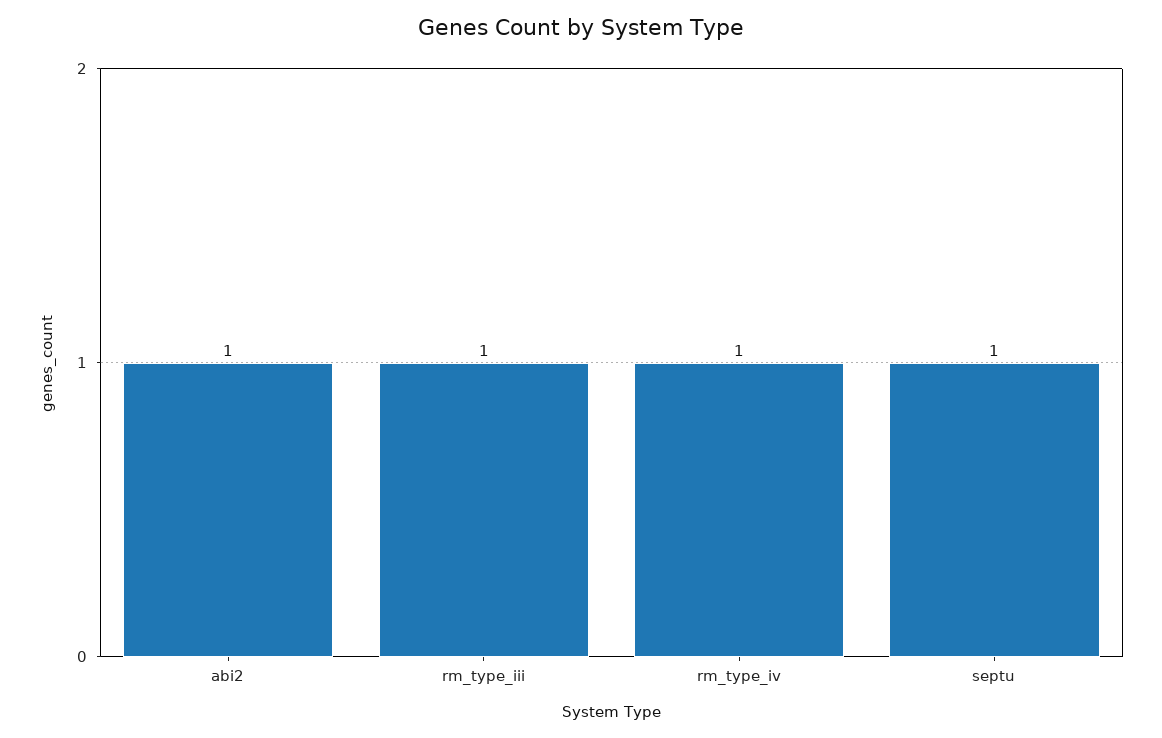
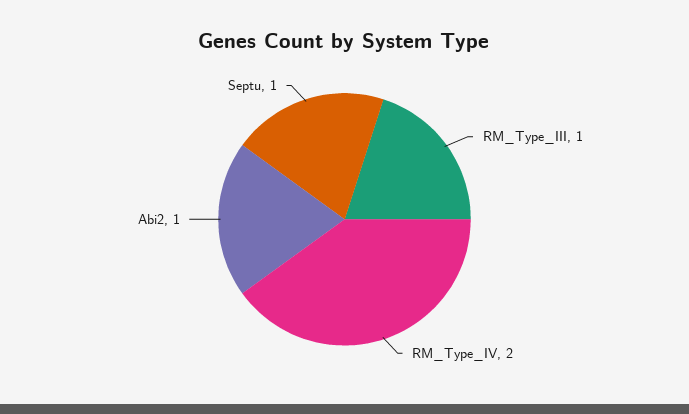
rm_type_iv: 1 -> 2

